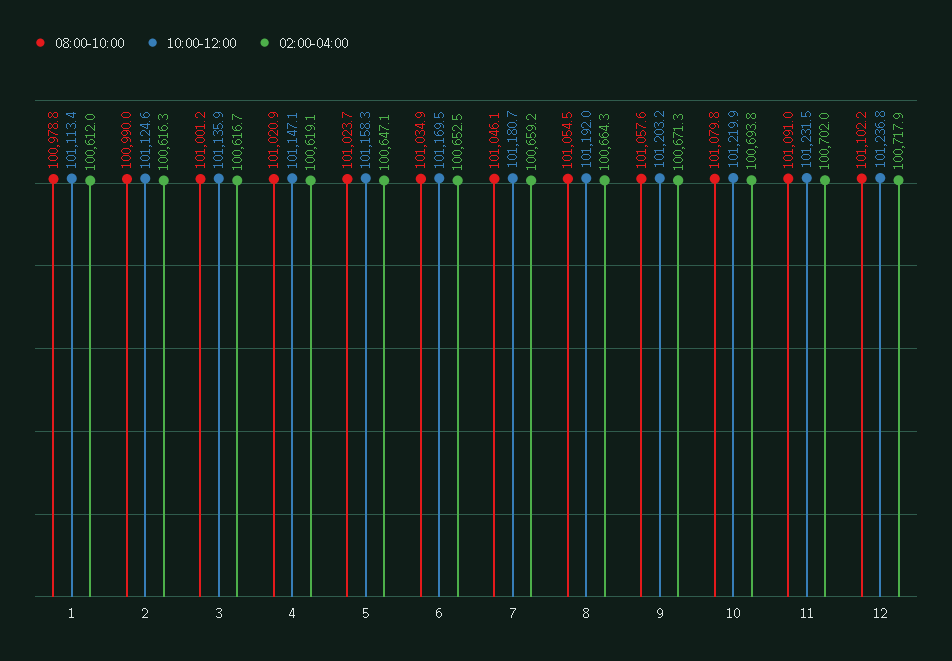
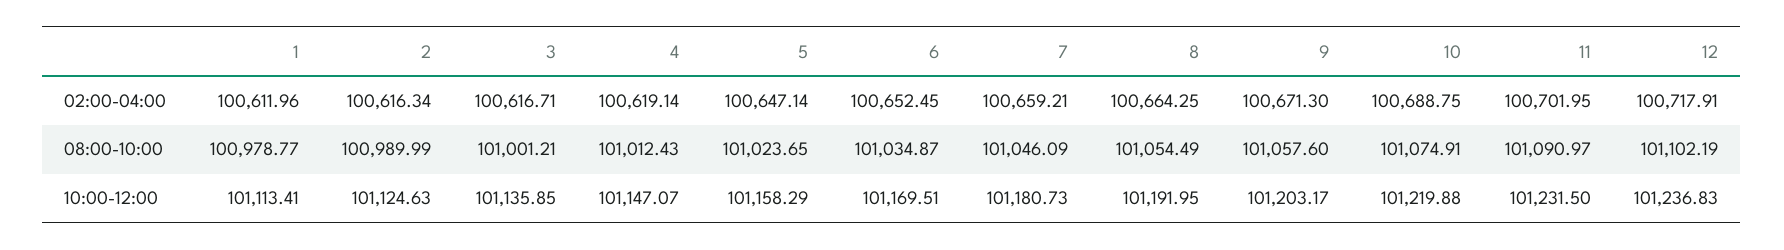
08:00-10:00, 4: 101020.9 -> 101012.43
08:00-10:00, 10: 101079.8 -> 101074.91
02:00-04:00, 10: 100693.8 -> 100688.75

